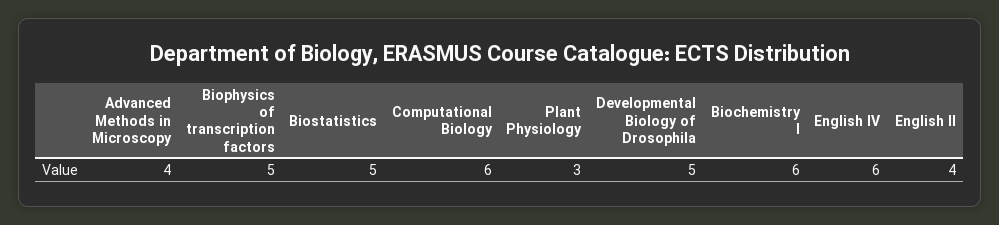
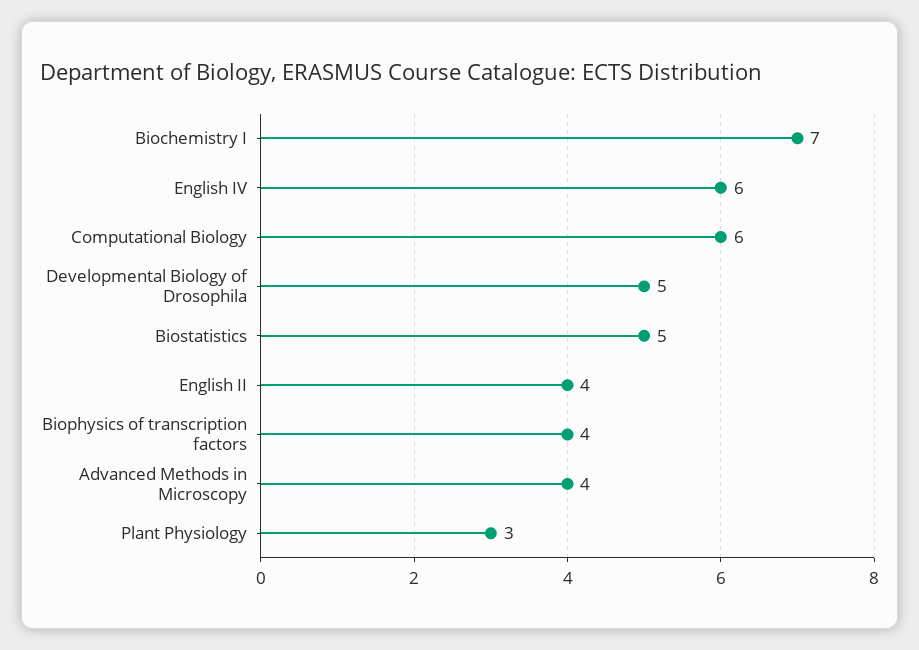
Biophysics of transcription factors: 5 -> 4
Biochemistry I: 6 -> 7

